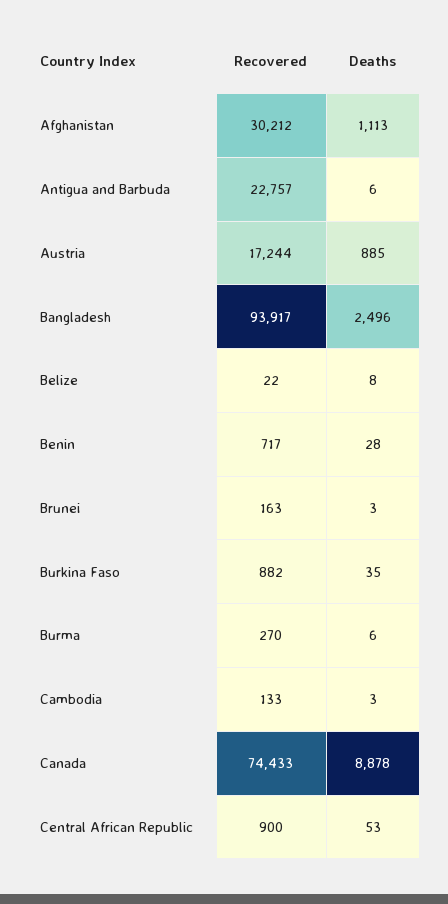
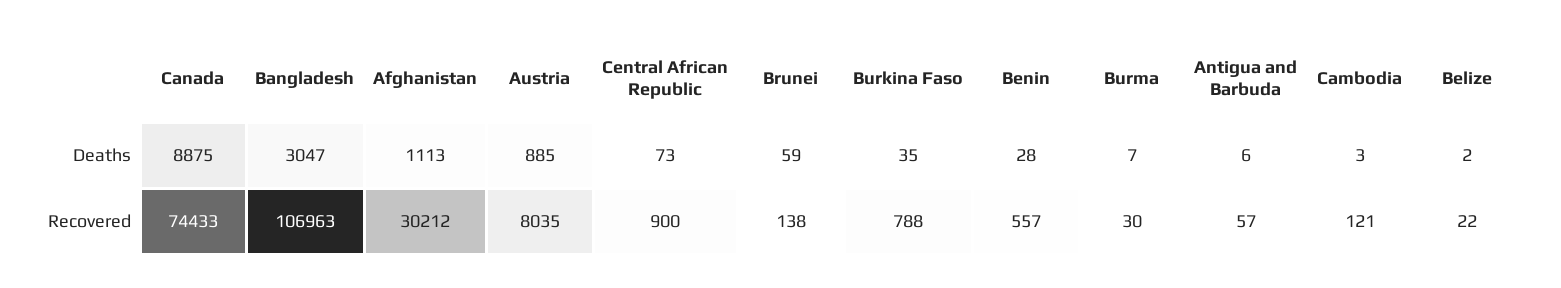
Recovered, Antigua and Barbuda: 22757 -> 57
Recovered, Austria: 17244 -> 8035
Recovered, Bangladesh: 93917 -> 106963
Deaths, Bangladesh: 2496 -> 3047
Deaths, Belize: 8 -> 2
Recovered, Benin: 717 -> 557
Recovered, Brunei: 163 -> 138
Deaths, Brunei: 3 -> 59
Recovered, Burkina Faso: 882 -> 788
Recovered, Burma: 270 -> 30
Deaths, Burma: 6 -> 7
Recovered, Cambodia: 133 -> 121
Deaths, Canada: 8878 -> 8875
Deaths, Central African Republic: 53 -> 73

